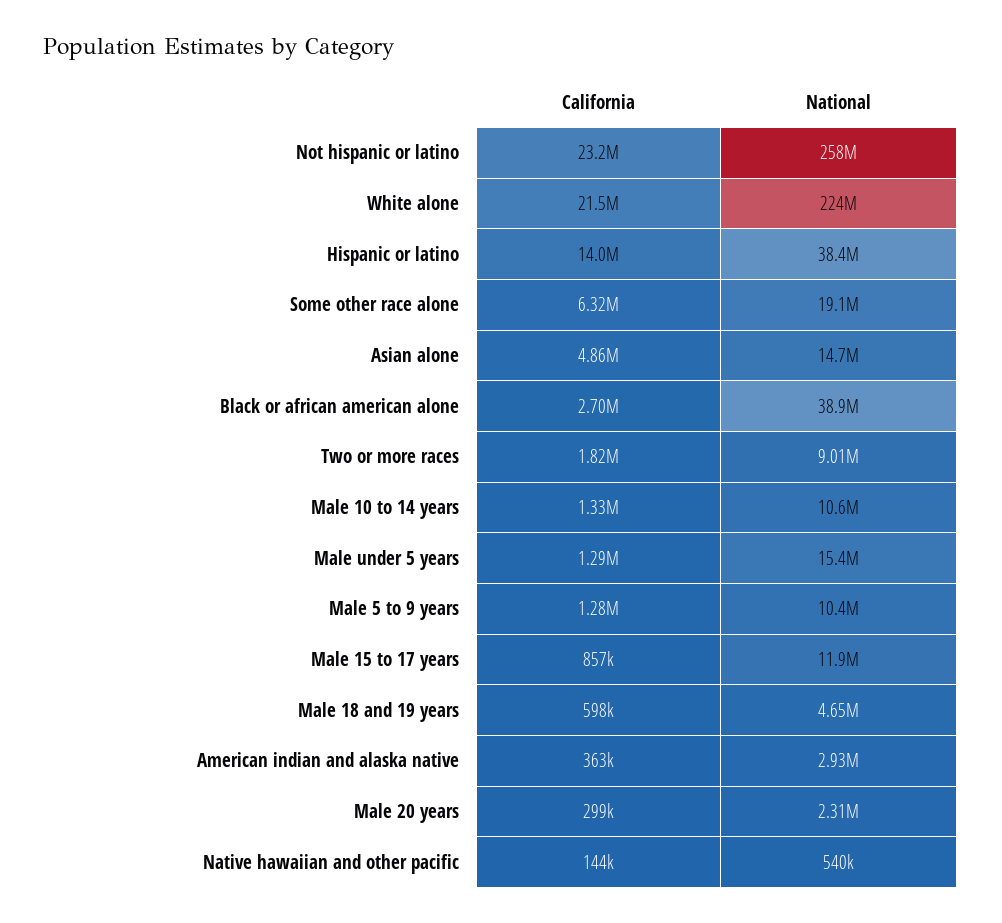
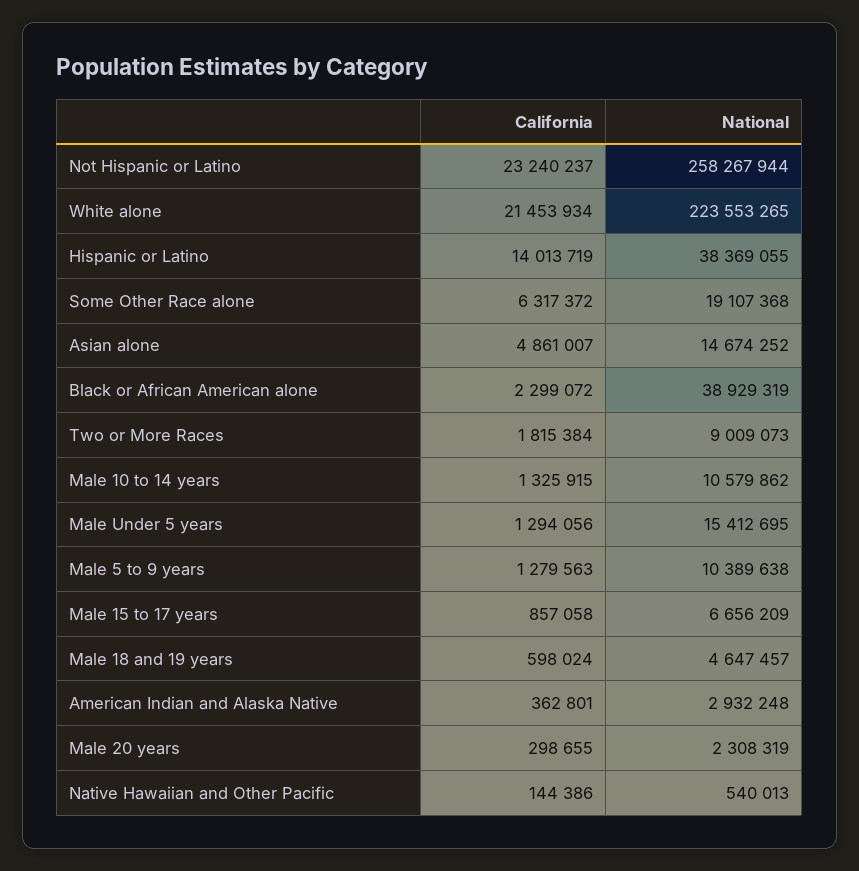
California, Black or african american alone: 2700000 -> 2299072
National, Male 15 to 17 years: 11900000 -> 6656209

